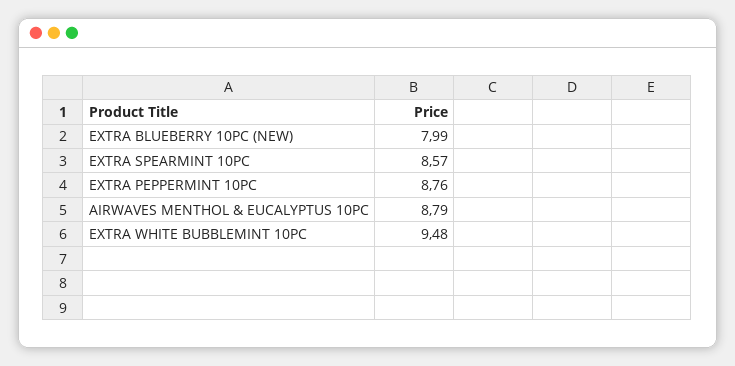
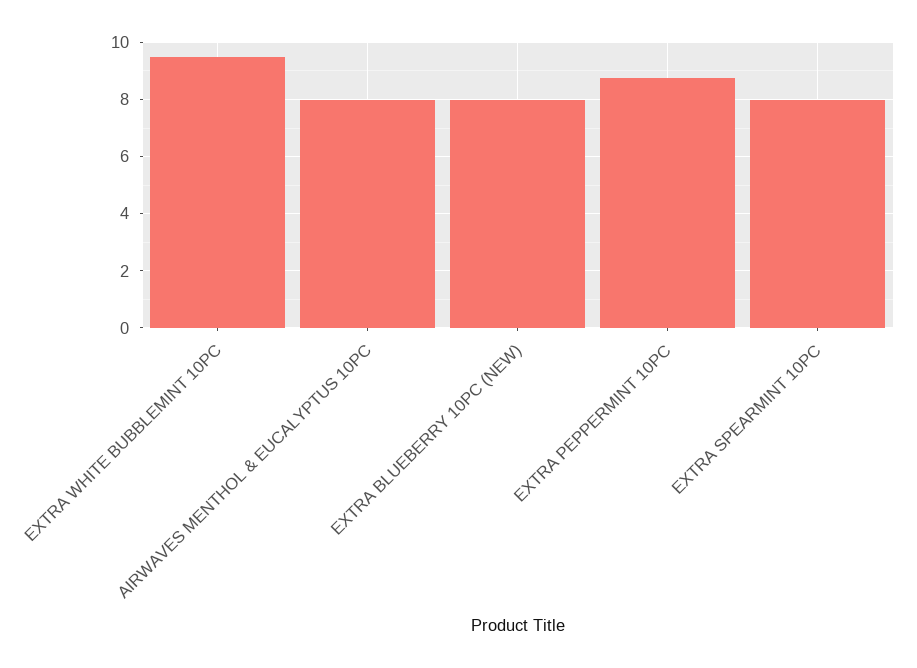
EXTRA SPEARMINT 10PC: 8.57 -> 8
AIRWAVES MENTHOL & EUCALYPTUS 10PC: 8.79 -> 8

